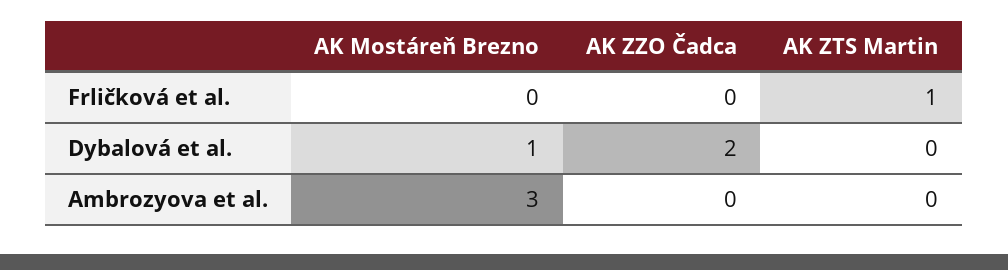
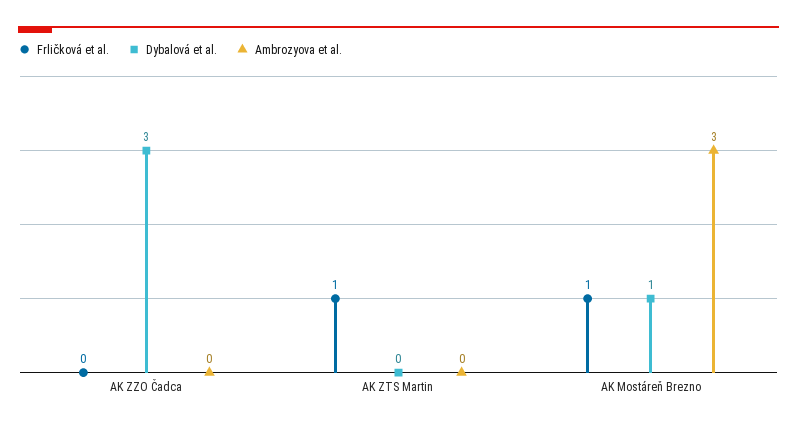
Frličková et al., AK Mostáreň Brezno: 0 -> 1
Dybalová et al., AK ZZO Čadca: 2 -> 3

